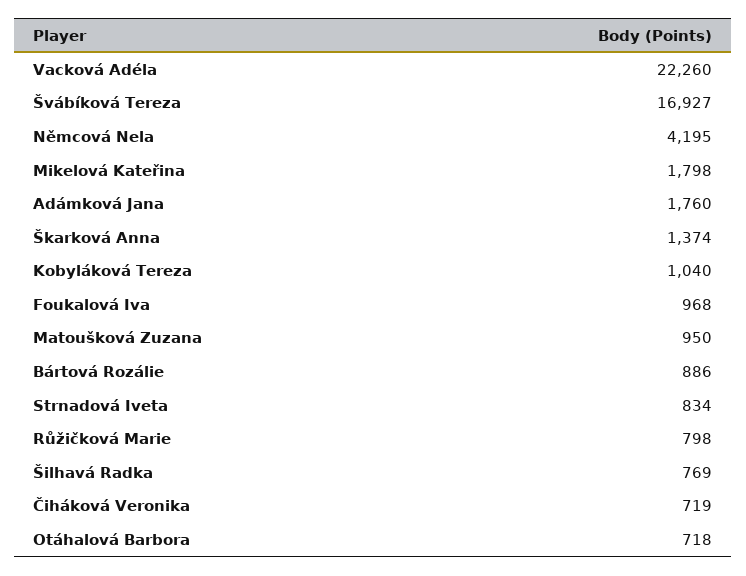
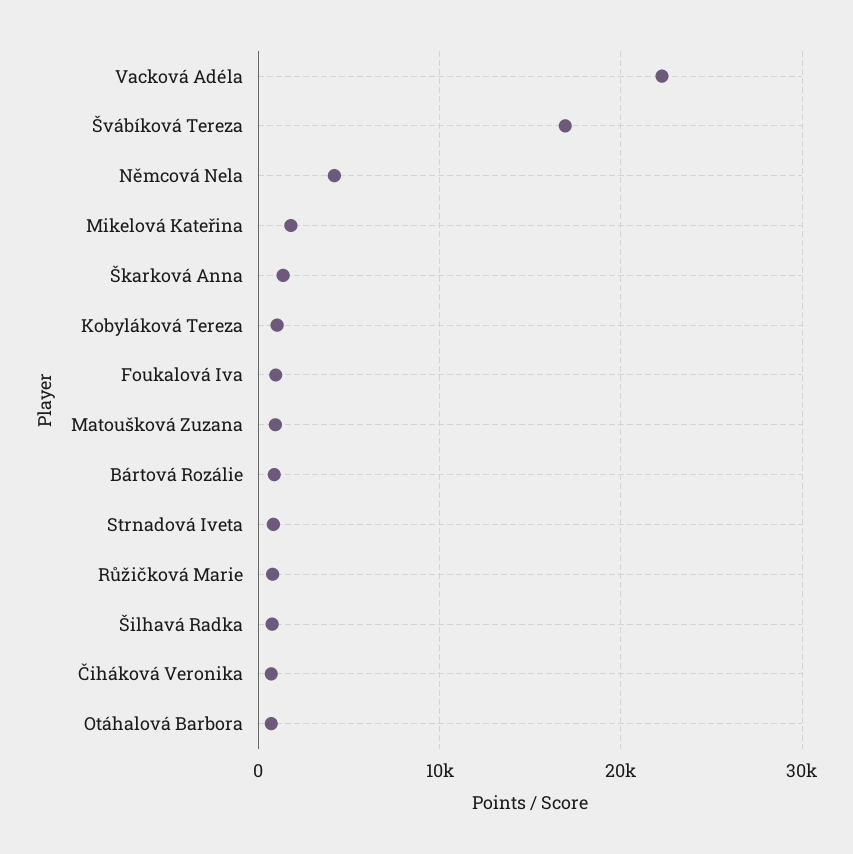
Adámková Jana: 1760 -> none

